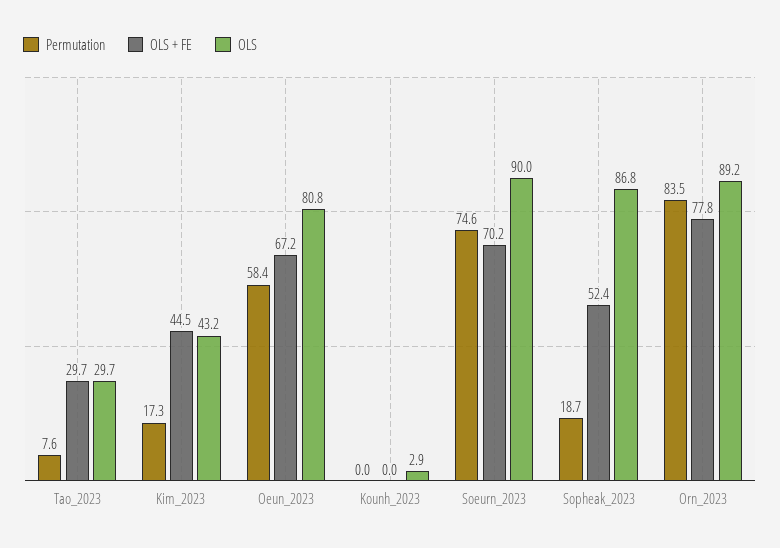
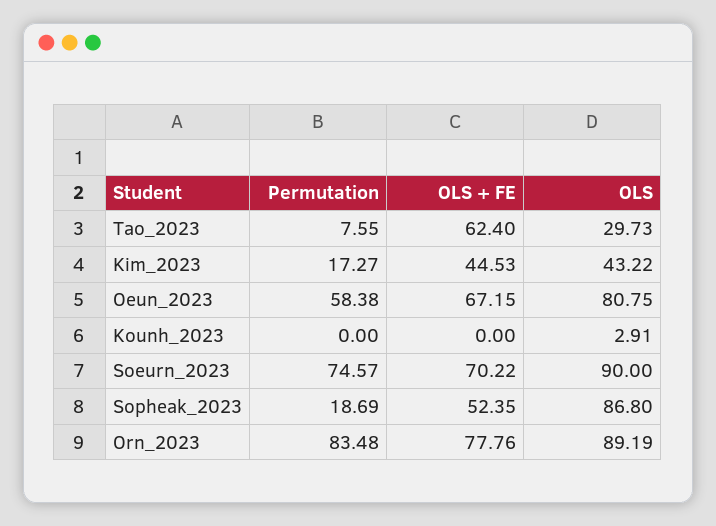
OLS + FE, Tao_2023: 29.7 -> 62.4

